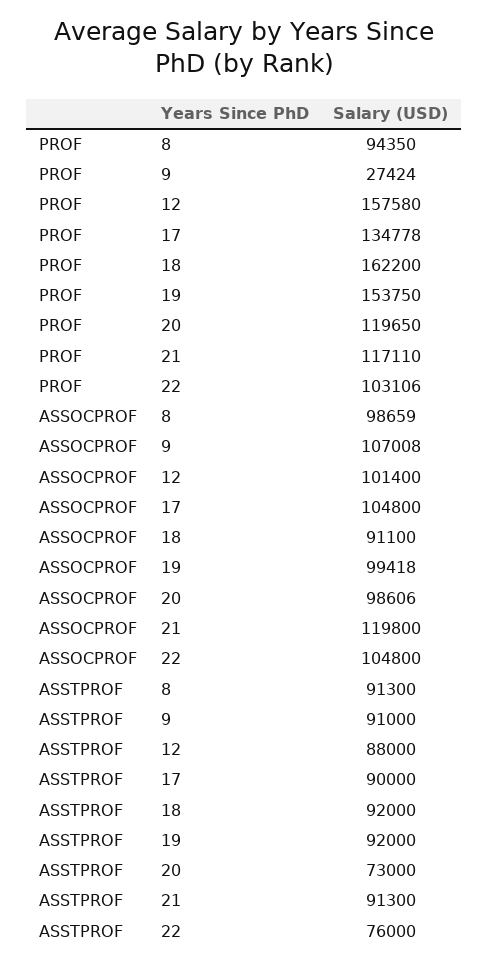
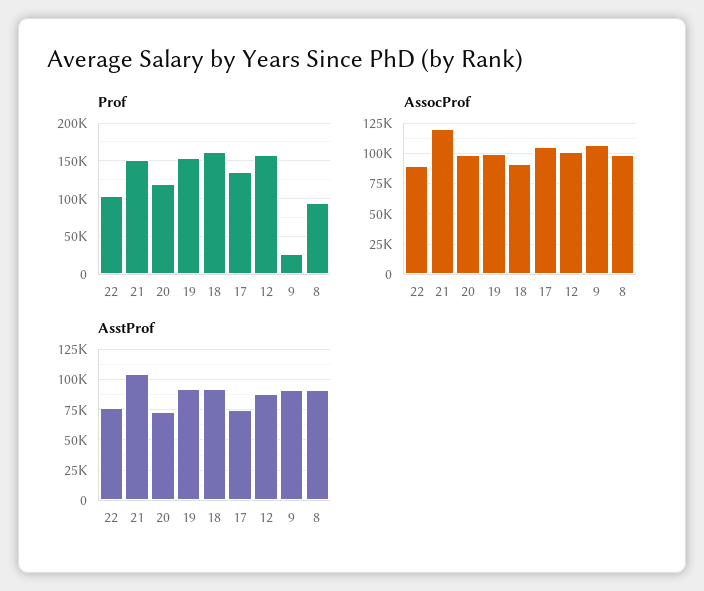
PROF, 21: 117110 -> 150000
ASSOCPROF, 22: 104800 -> 90000
ASSTPROF, 17: 90000 -> 75000
ASSTPROF, 21: 91300 -> 105000

